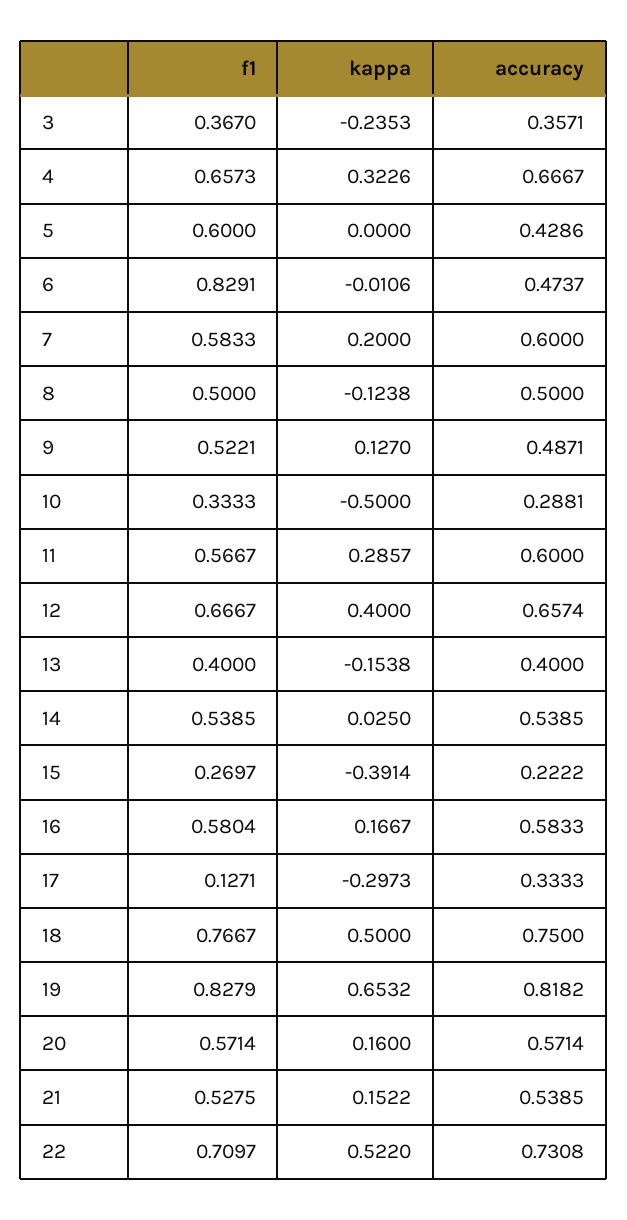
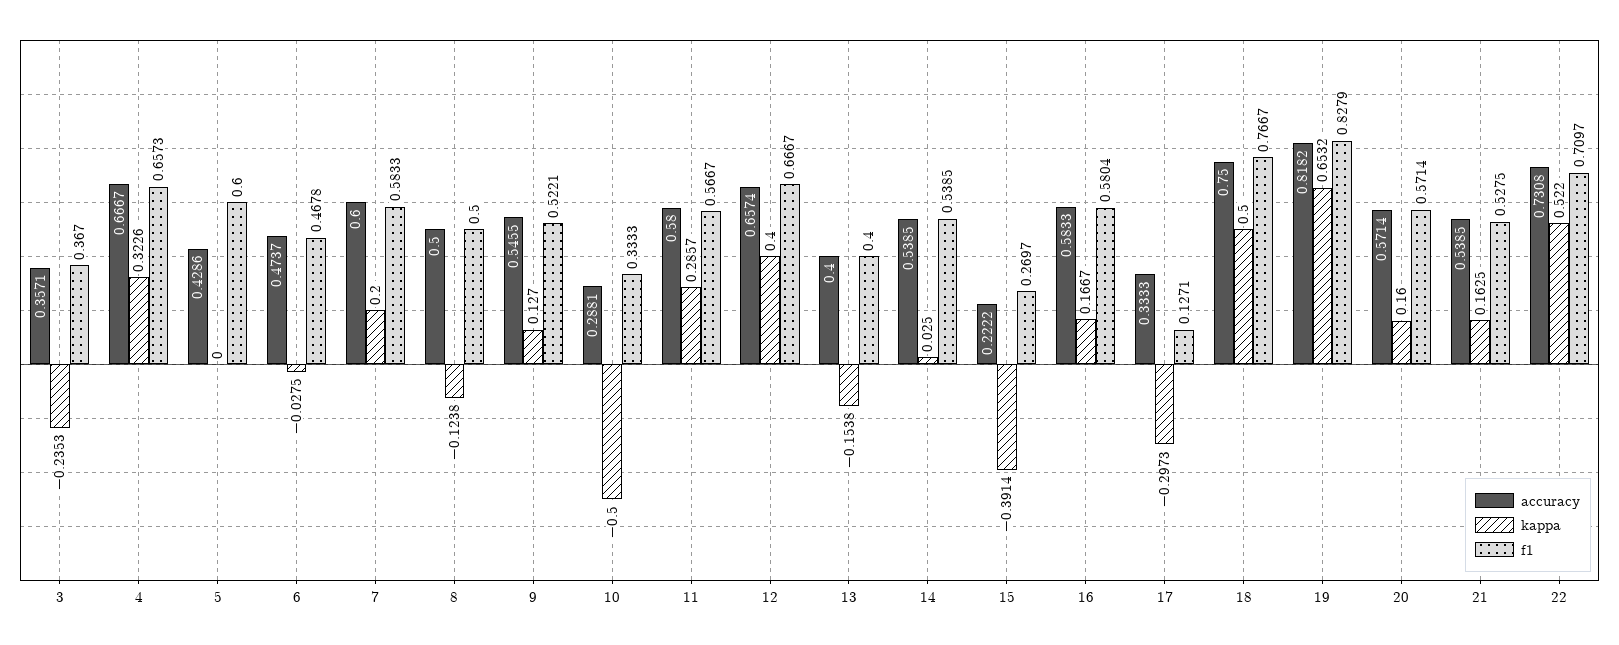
f1, 6: 0.8291 -> 0.4678
kappa, 6: -0.0106 -> -0.0275
accuracy, 9: 0.4871 -> 0.5455
accuracy, 11: 0.6 -> 0.58
kappa, 21: 0.1522 -> 0.1625

